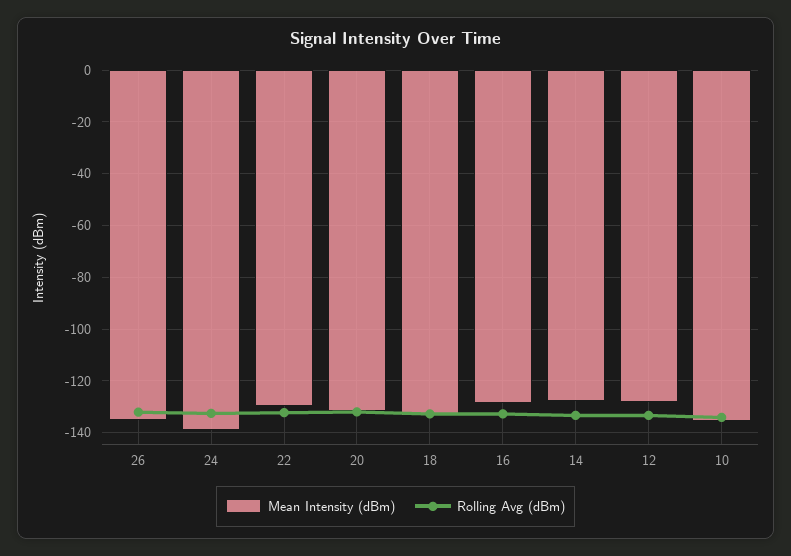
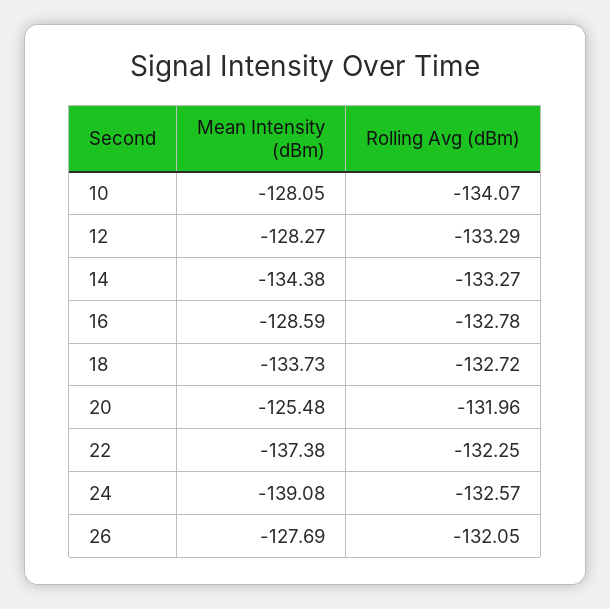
Mean Intensity (dBm), 26: -135 -> -127.69
Mean Intensity (dBm), 22: -130 -> -137.38
Mean Intensity (dBm), 20: -132.5 -> -125.48
Mean Intensity (dBm), 14: -127.5 -> -134.38
Mean Intensity (dBm), 10: -135 -> -128.05

